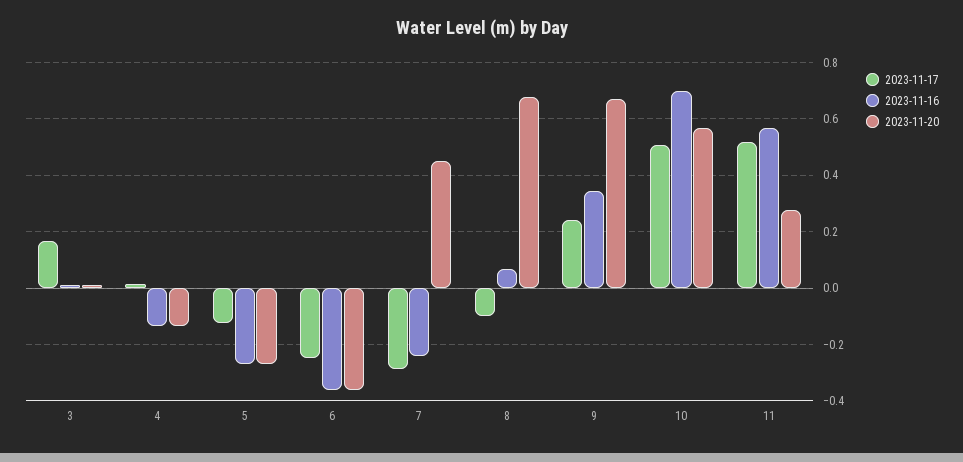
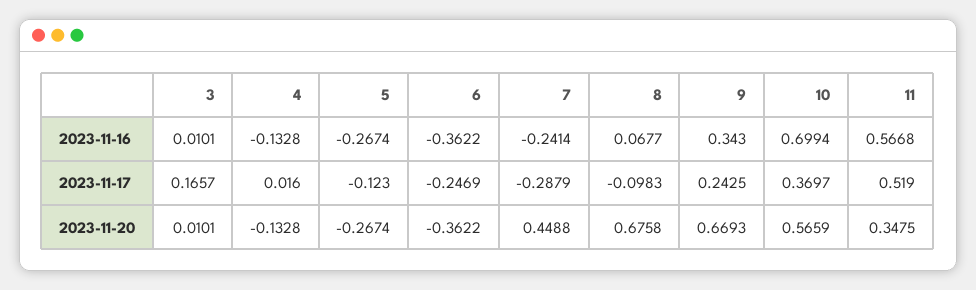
2023-11-17, 10: 0.5 -> 0.3697
2023-11-20, 11: 0.275 -> 0.3475

